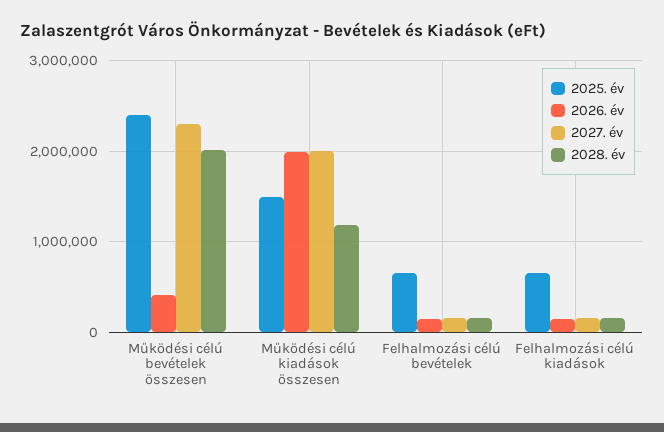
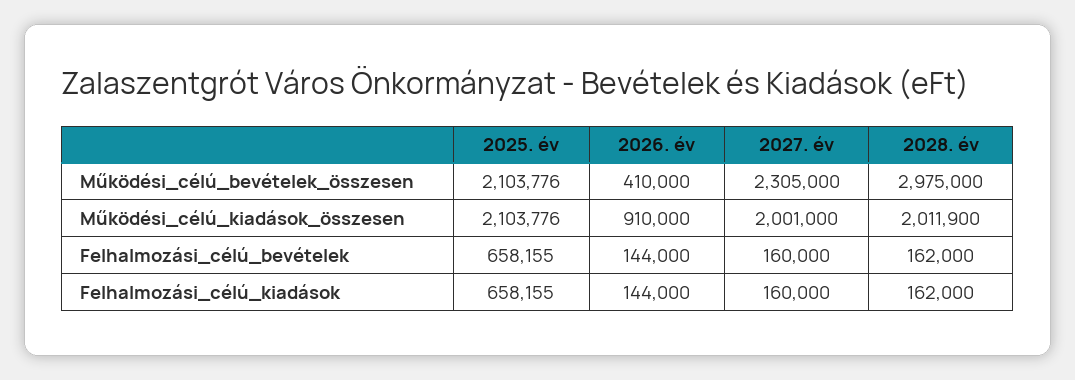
2025. év, Működési célú bevételek összesen: 2400000 -> 2103776
2028. év, Működési célú bevételek összesen: 2000000 -> 2975000
2025. év, Működési célú kiadások összesen: 1500000 -> 2103776
2026. év, Működési célú kiadások összesen: 2000000 -> 910000
2028. év, Működési célú kiadások összesen: 1200000 -> 2011900

